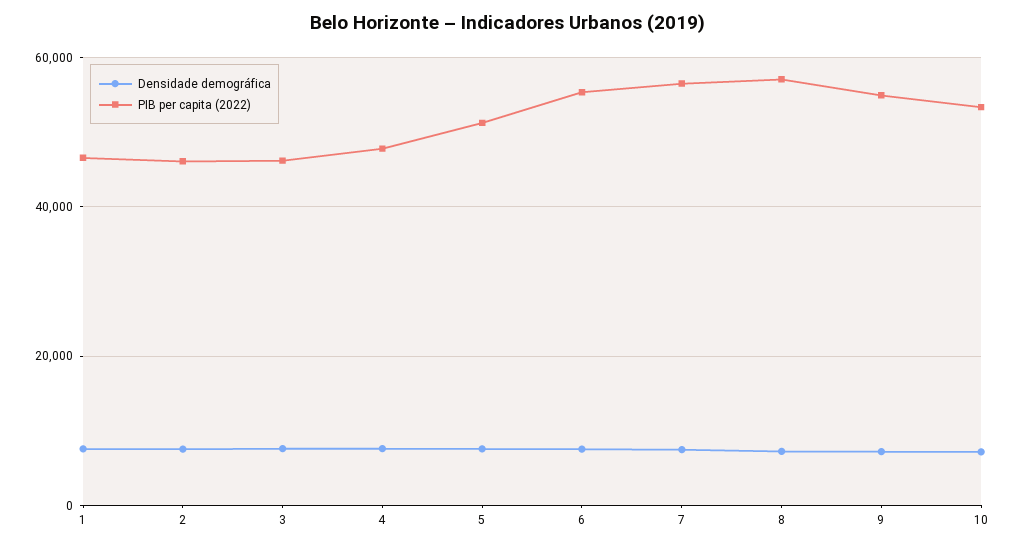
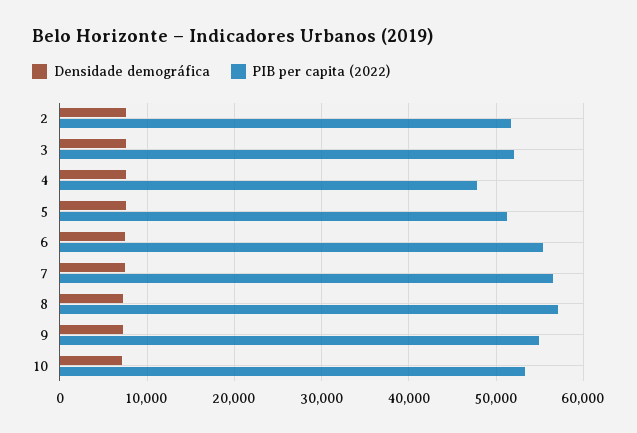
Densidade demográfica, 1: 8000 -> none
PIB per capita (2022), 1: 46000 -> none
PIB per capita (2022), 2: 46000 -> 52000
PIB per capita (2022), 3: 46000 -> 52000

